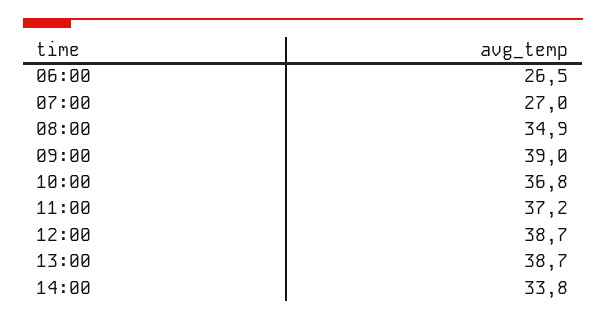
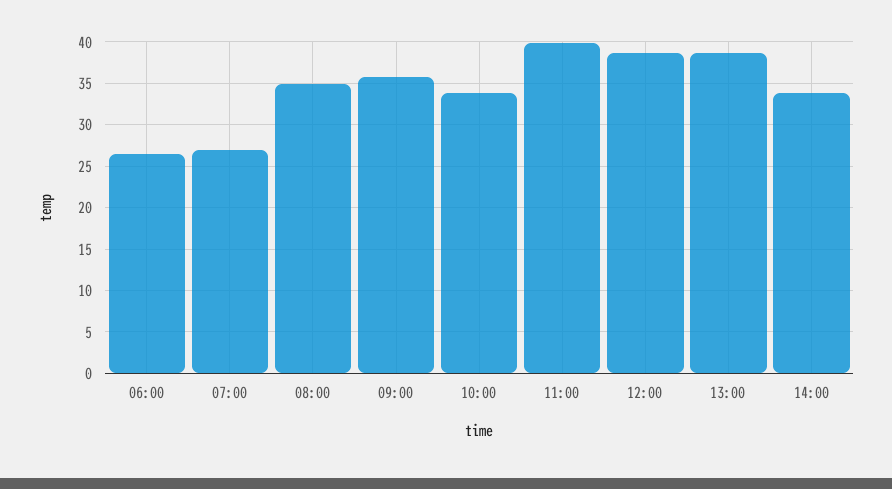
09:00: 39 -> 36
10:00: 36.8 -> 34
11:00: 37.2 -> 40

